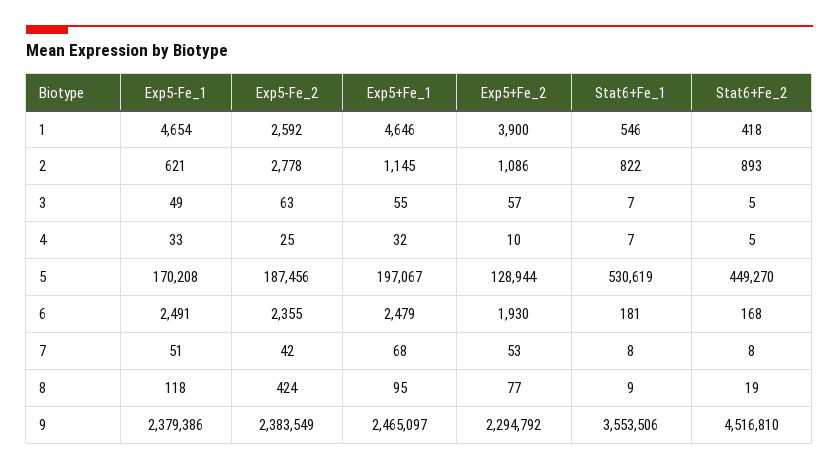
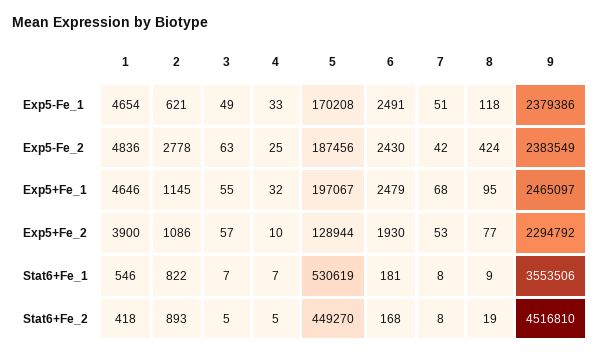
Exp5-Fe_2, 1: 2592 -> 4836
Exp5-Fe_2, 6: 2355 -> 2430

